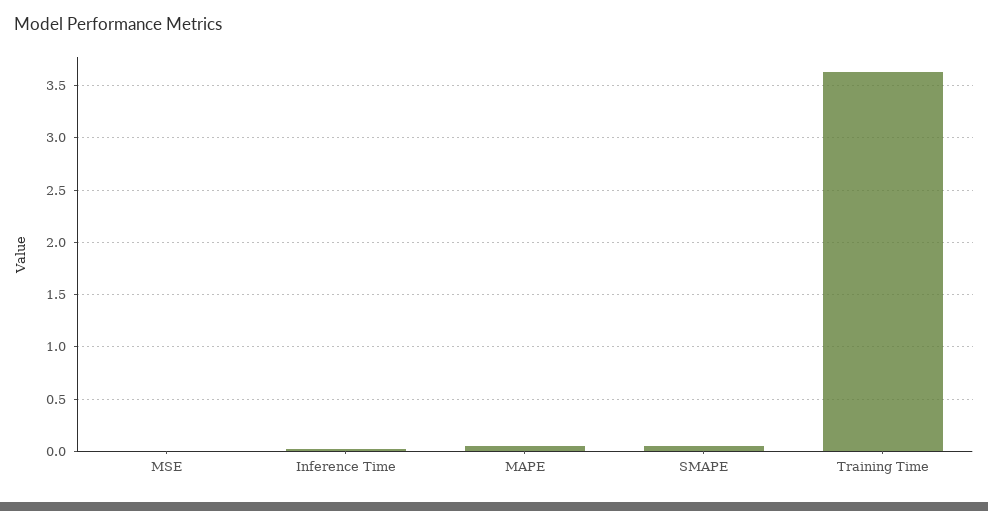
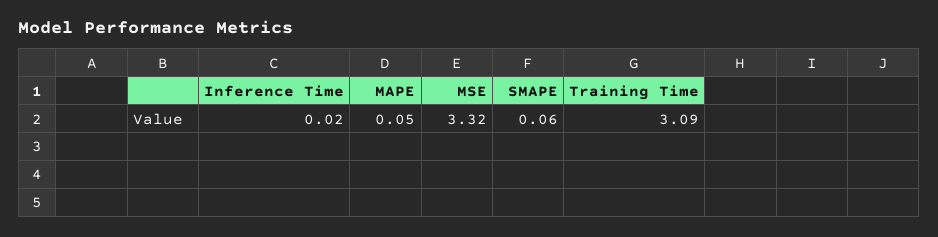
MSE: 0 -> 3.32
Training Time: 3.6 -> 3.09

